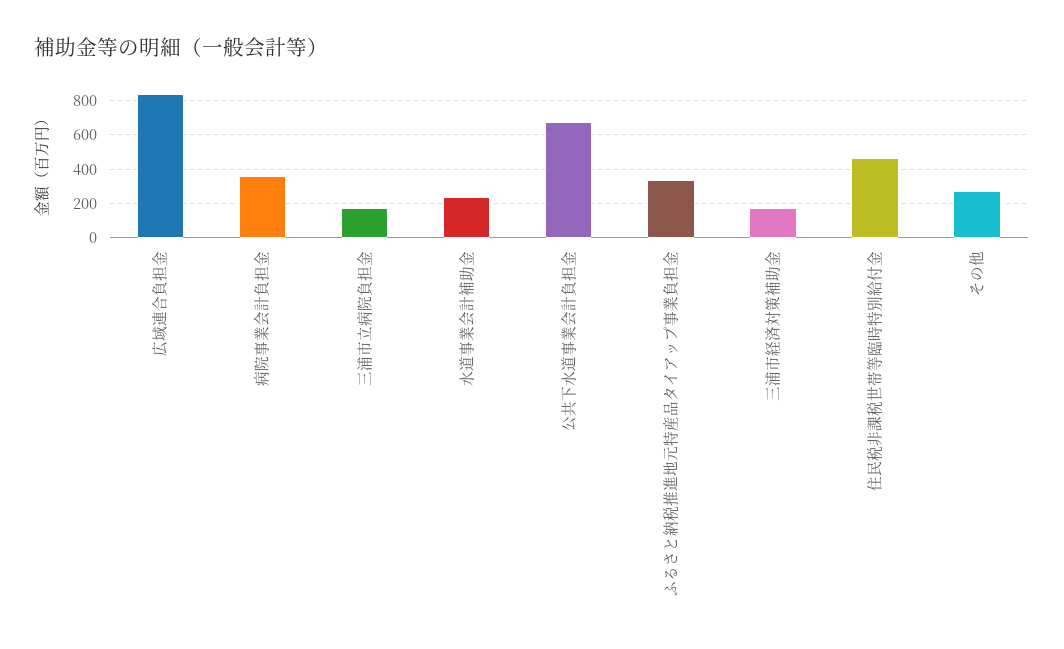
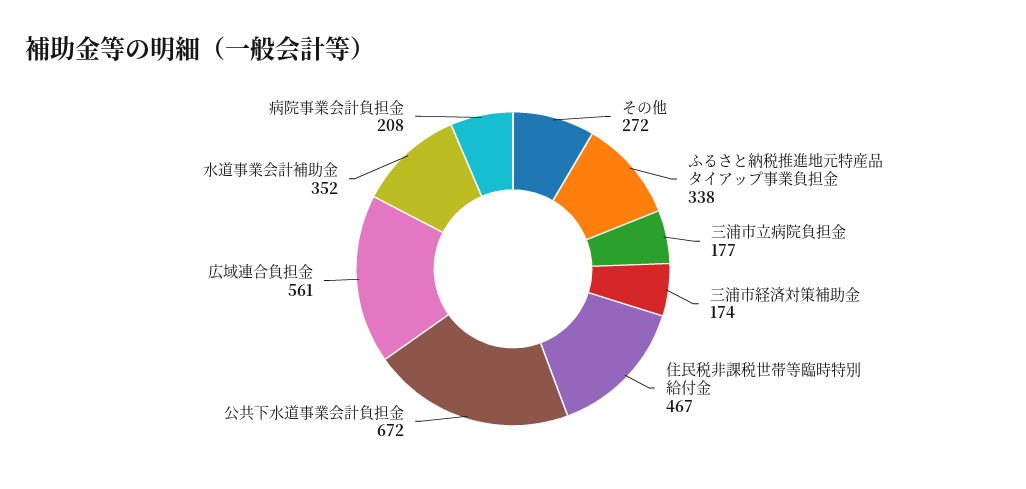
広域連合負担金: 850 -> 561
病院事業会計負担金: 350 -> 208
水道事業会計補助金: 250 -> 352

